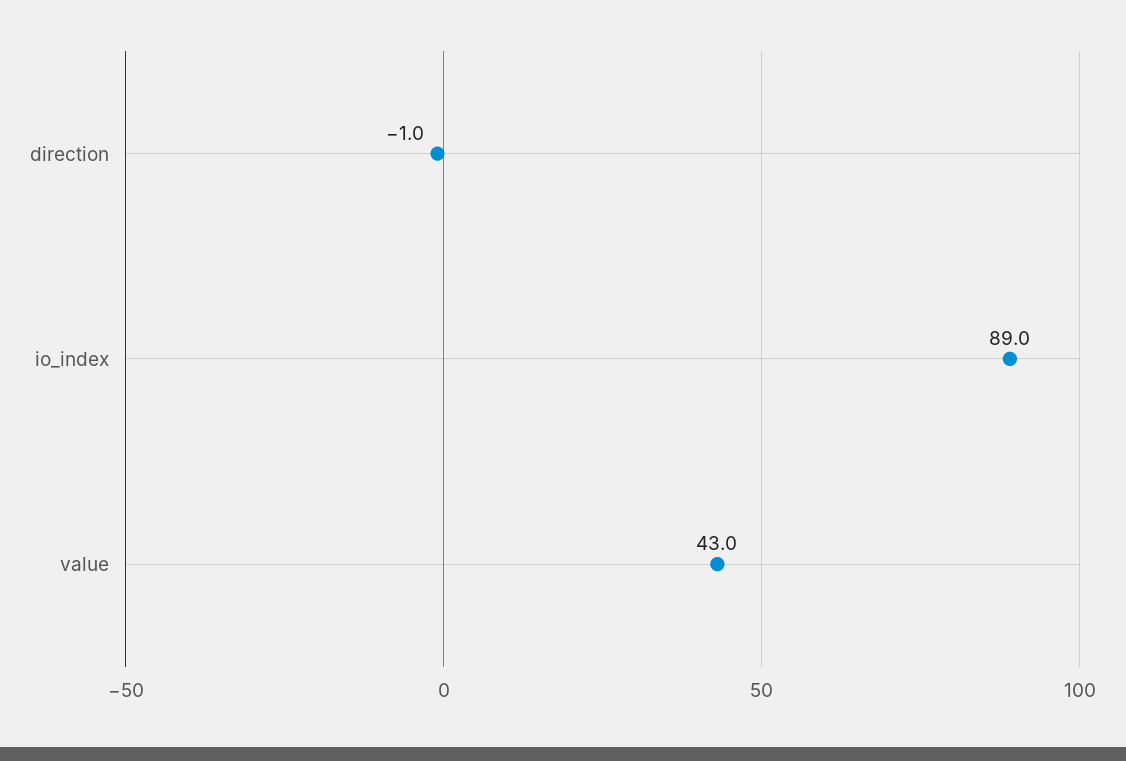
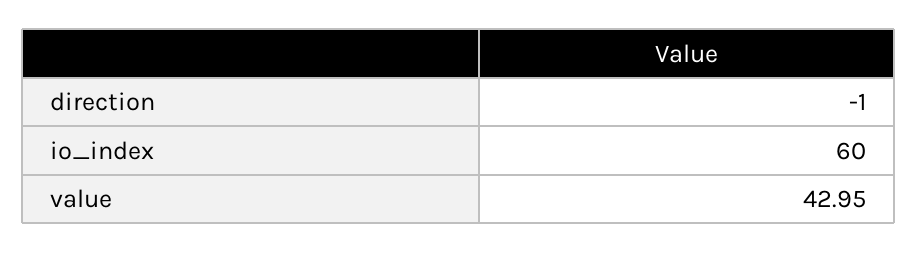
io_index: 89 -> 60

